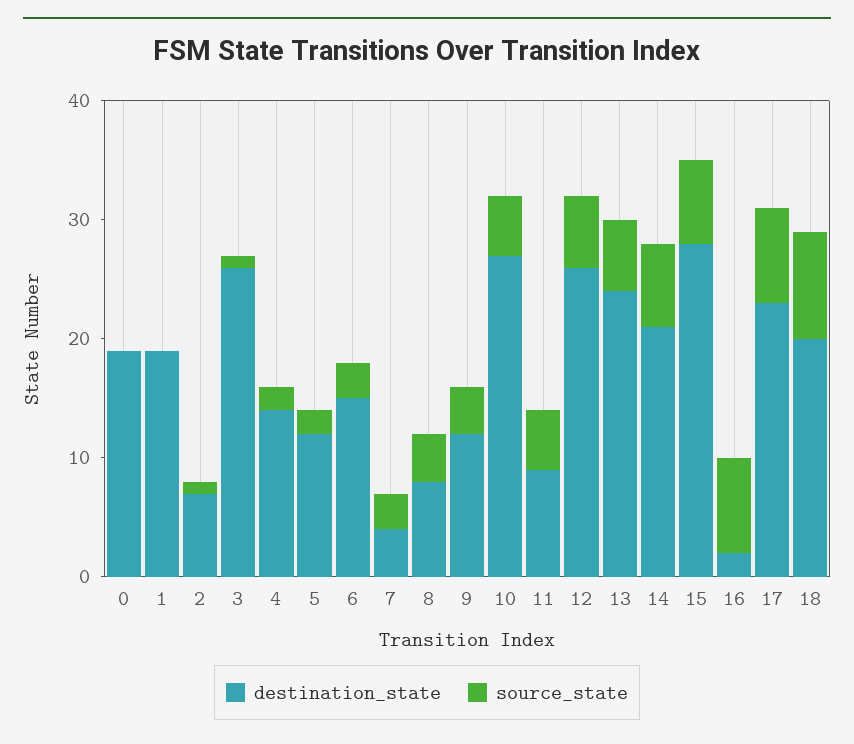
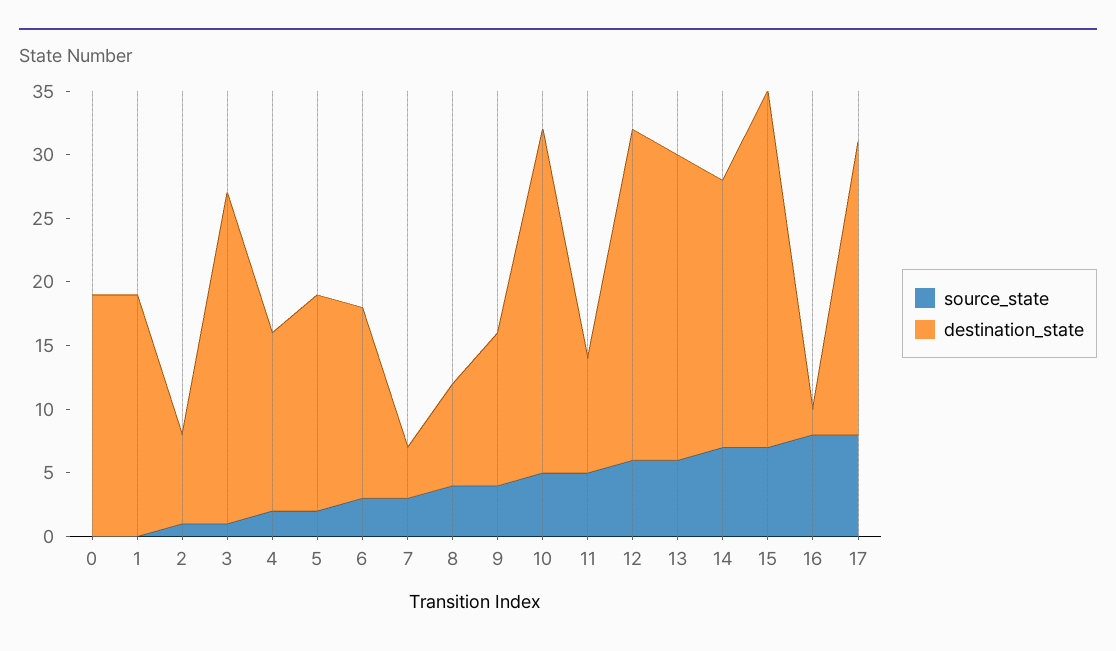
destination_state, 5: 12 -> 17
destination_state, 18: 20 -> none
source_state, 18: 9 -> none

